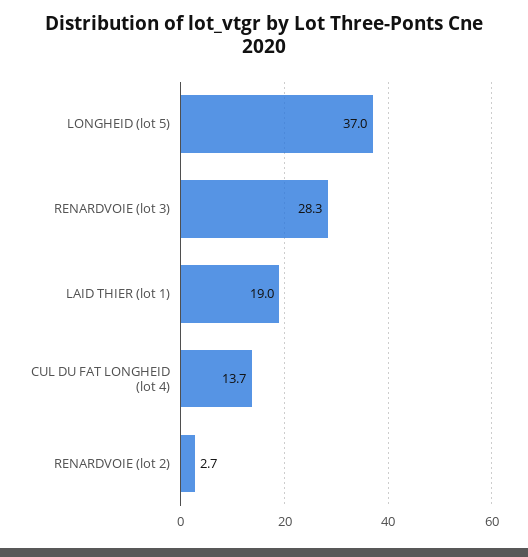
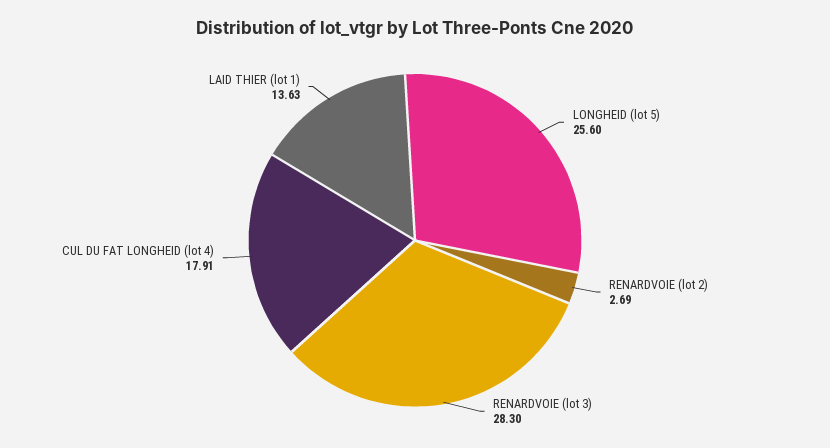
LONGHEID (lot 5): 37 -> 25.6
LAID THIER (lot 1): 19 -> 13.63
CUL DU FAT LONGHEID (lot 4): 13.7 -> 17.91

